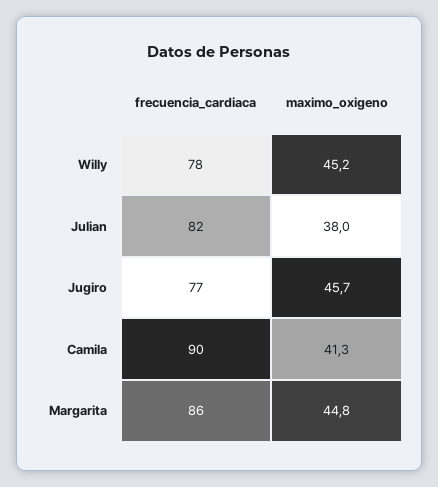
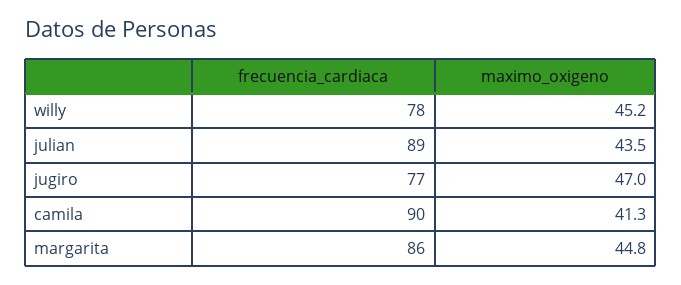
frecuencia_cardiaca, Julian: 82 -> 89
maximo_oxigeno, Julian: 38 -> 43.5
maximo_oxigeno, Jugiro: 45.7 -> 47

